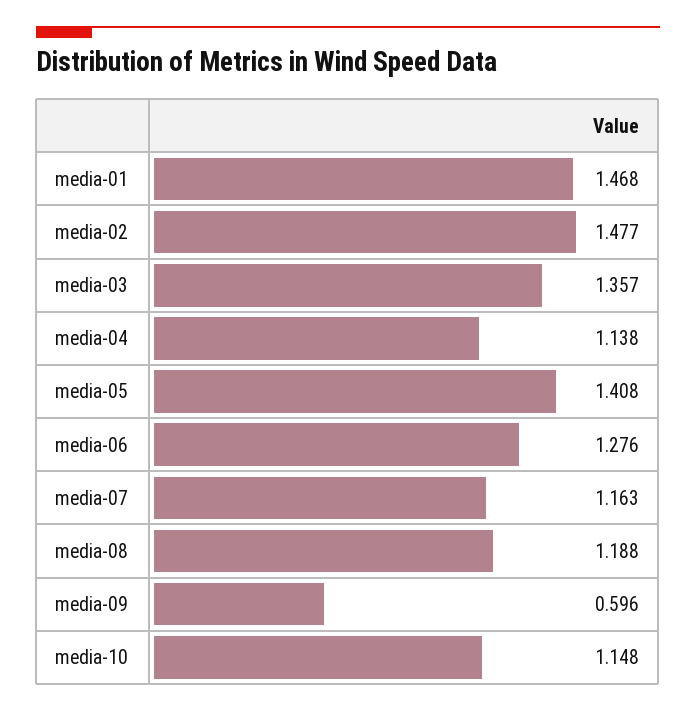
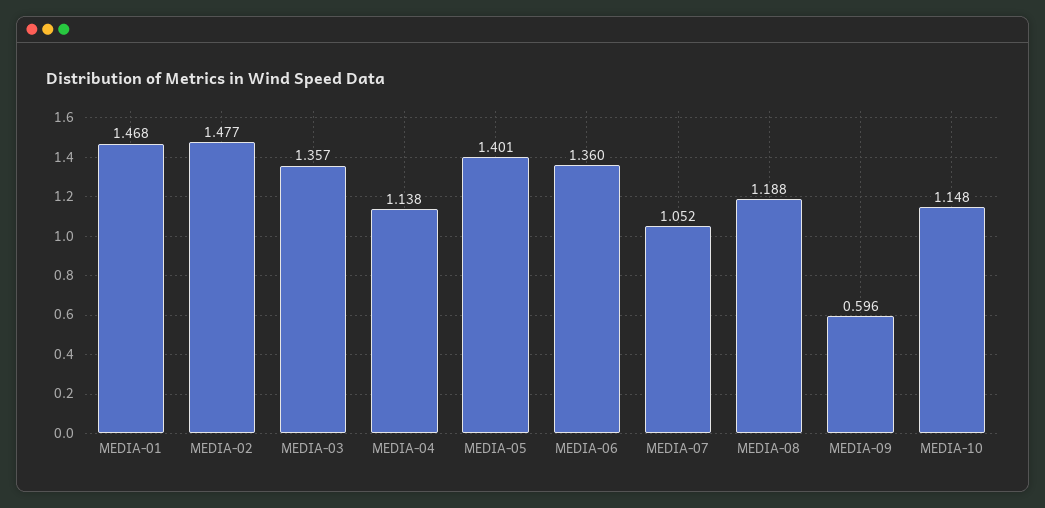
media-05: 1.408 -> 1.401
media-06: 1.276 -> 1.36
media-07: 1.163 -> 1.052

